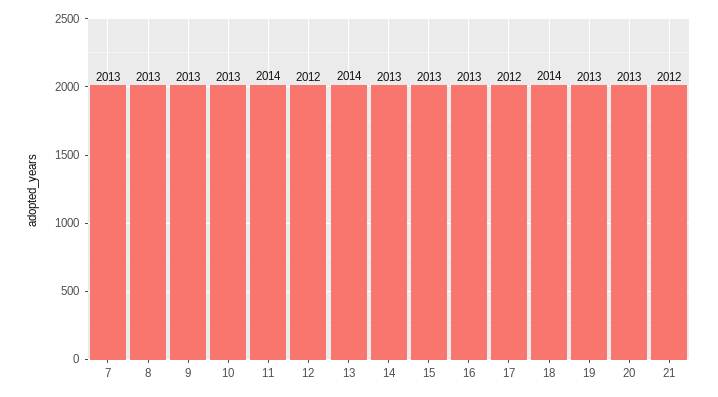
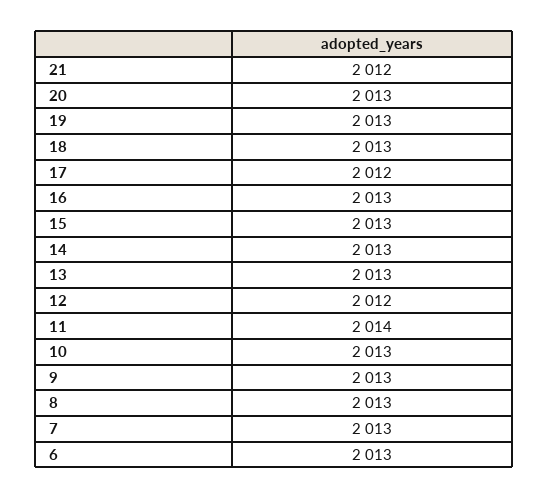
13: 2014 -> 2013
18: 2014 -> 2013
6: none -> 2013

